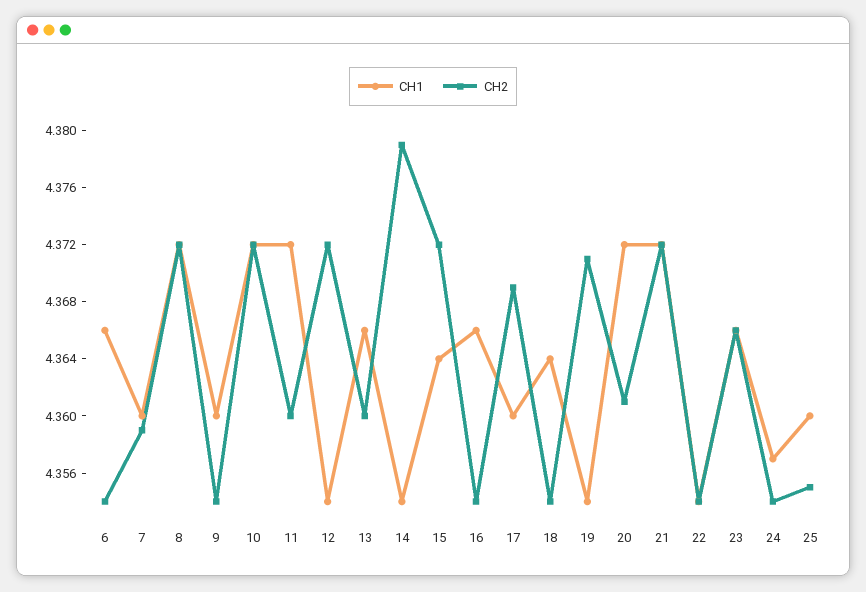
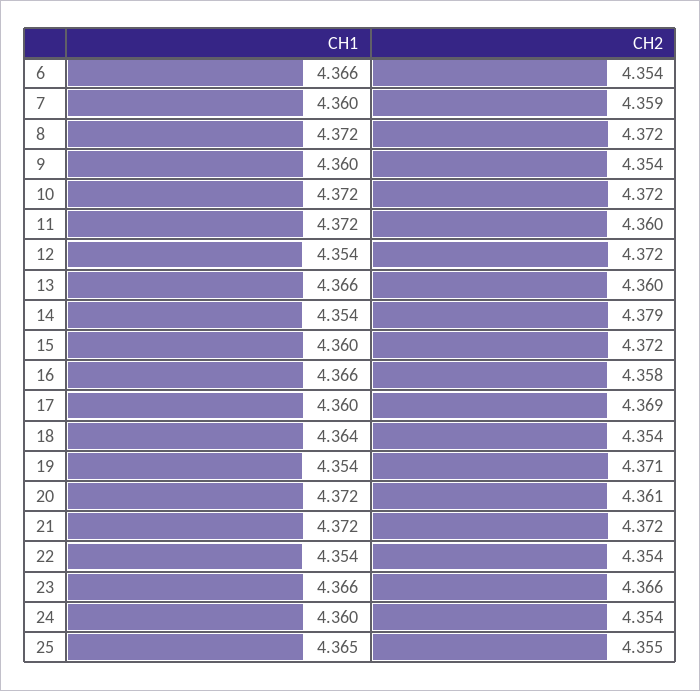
CH1, 15: 4.364 -> 4.36
CH2, 16: 4.354 -> 4.358
CH1, 24: 4.357 -> 4.36
CH1, 25: 4.36 -> 4.365

